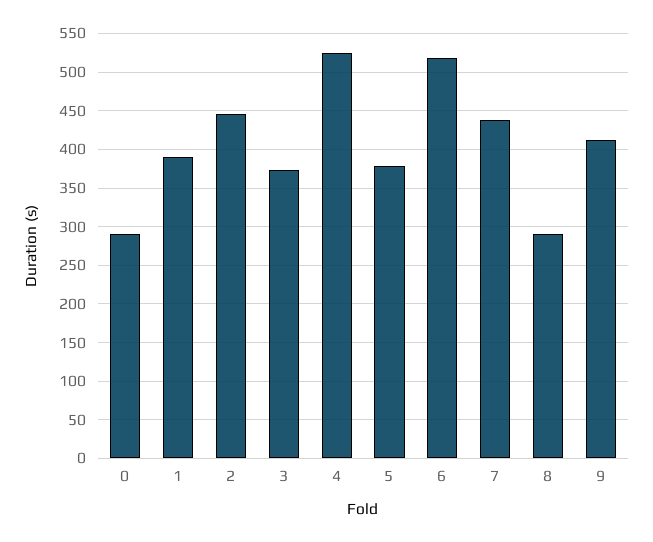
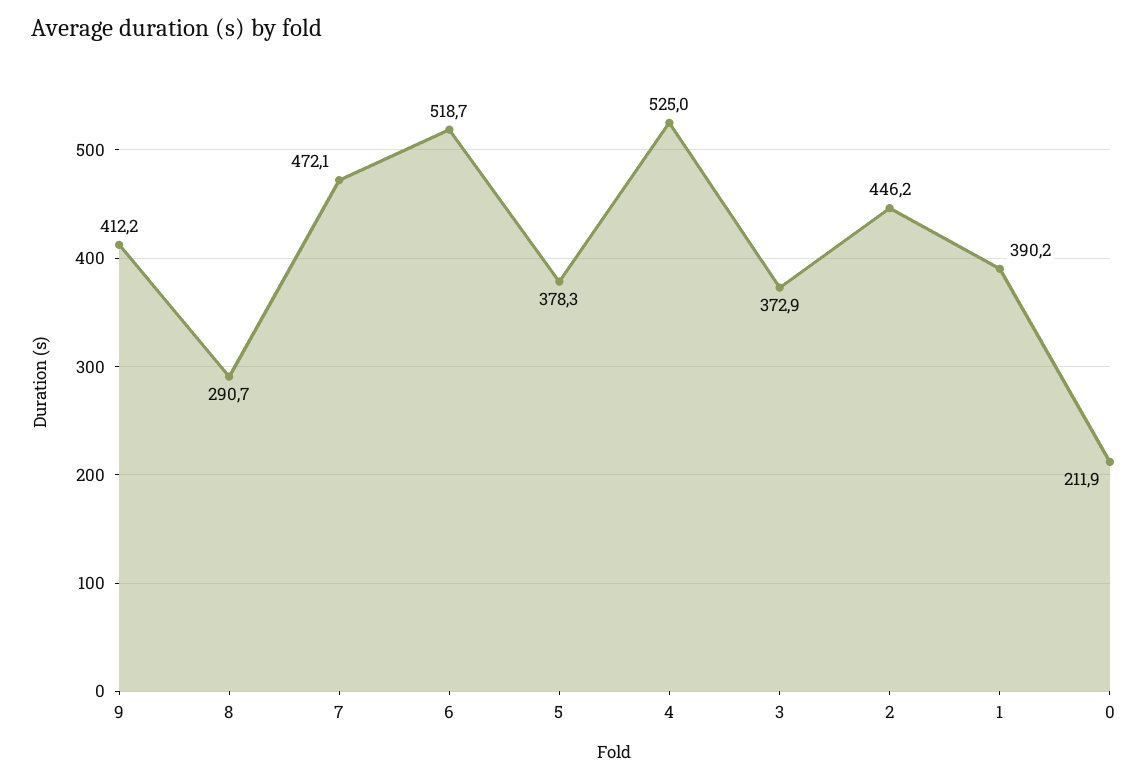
0: 290 -> 211.9
7: 440 -> 472.1

